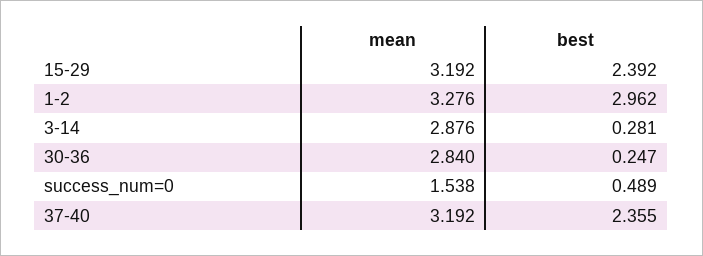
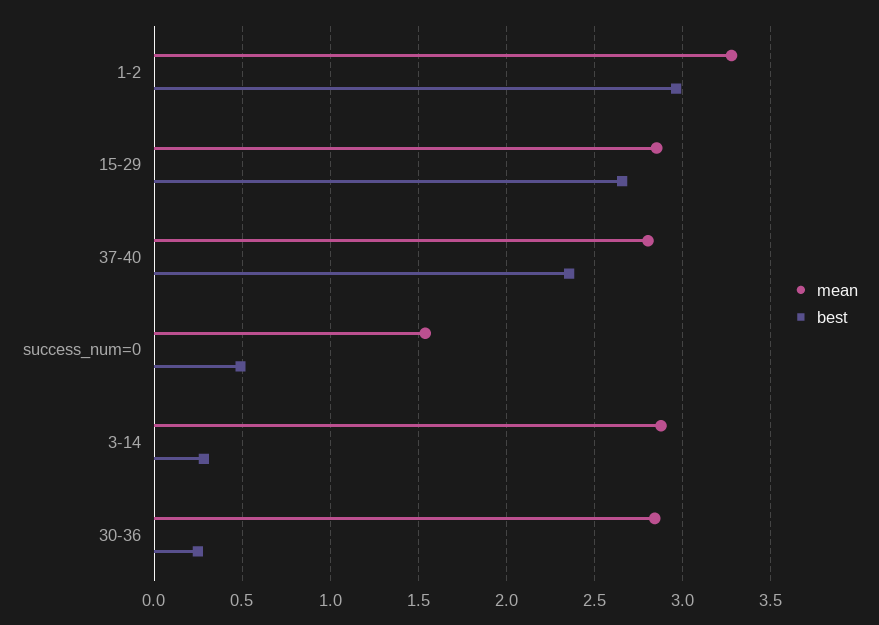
mean, 15-29: 3.192 -> 2.85
best, 15-29: 2.392 -> 2.65
mean, 37-40: 3.192 -> 2.8

